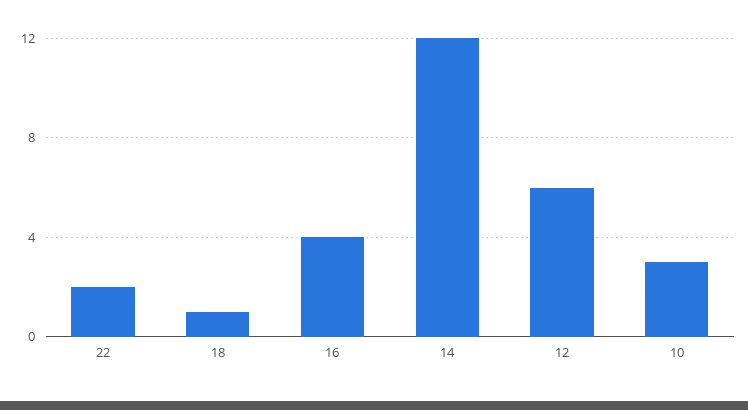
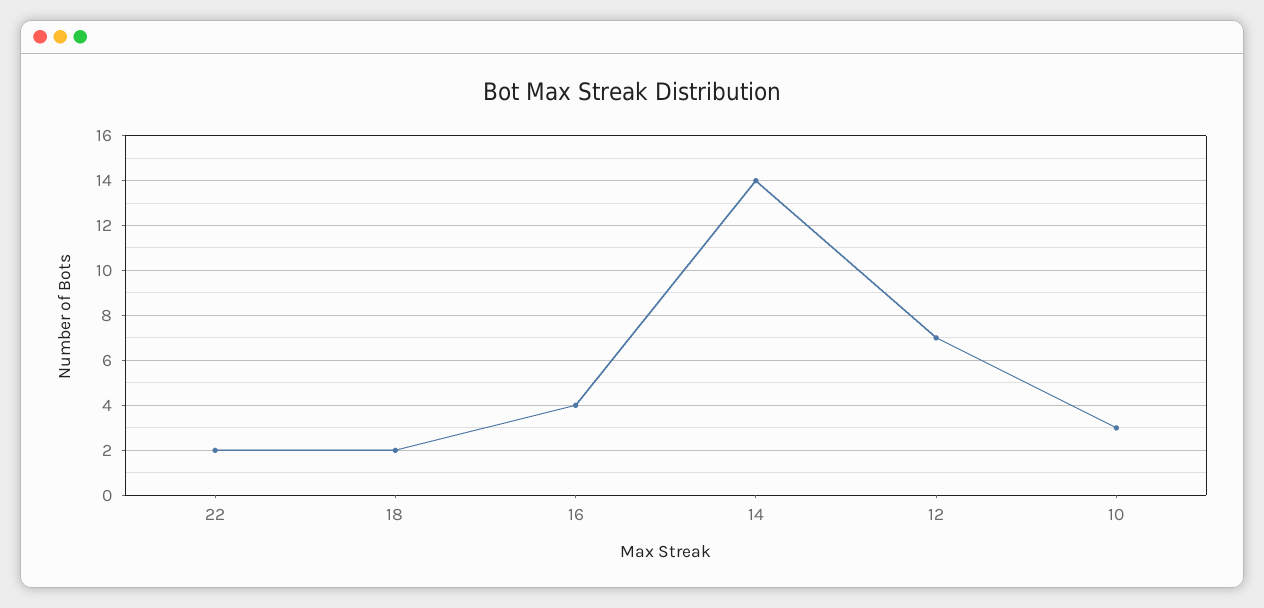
18: 1 -> 2
14: 12 -> 14
12: 6 -> 7

